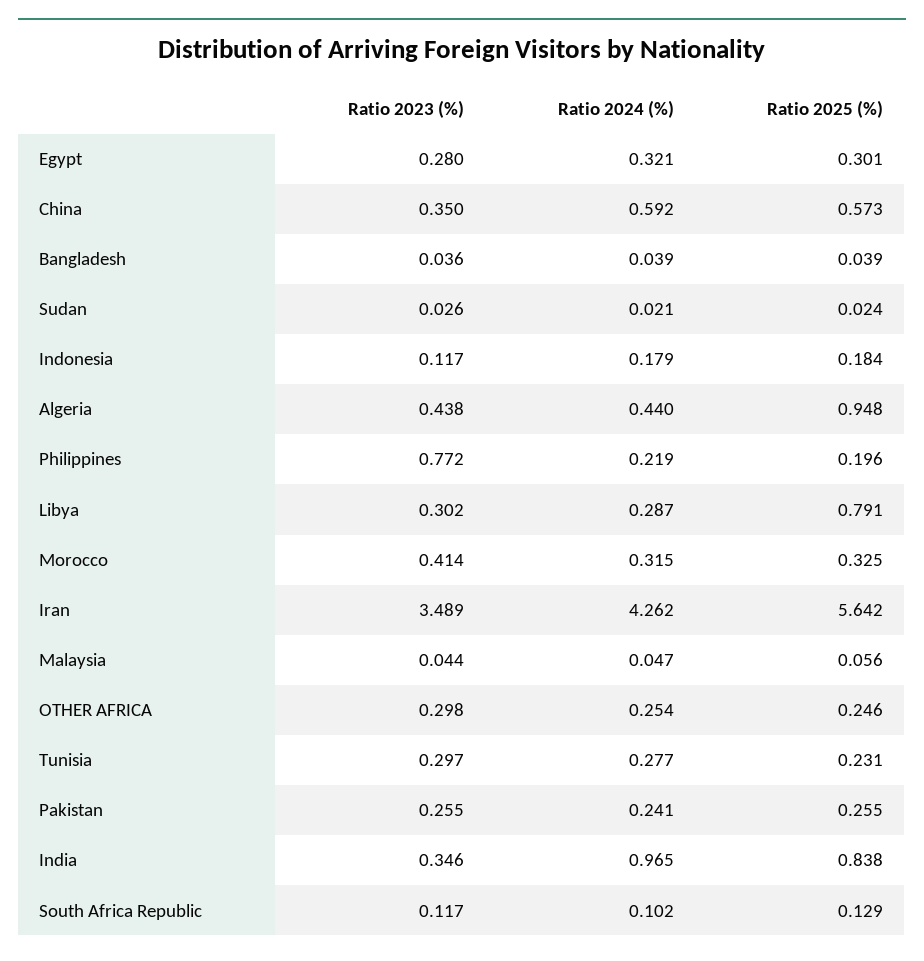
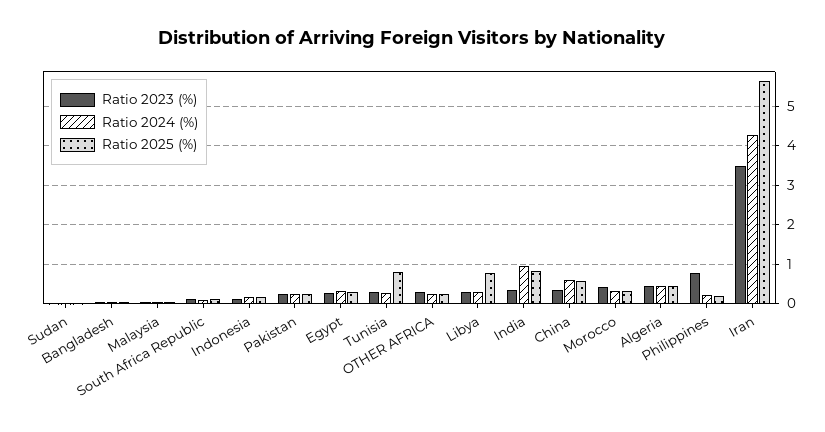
Ratio 2025 (%), Algeria: 0.948 -> 0.4
Ratio 2025 (%), Tunisia: 0.231 -> 0.8

